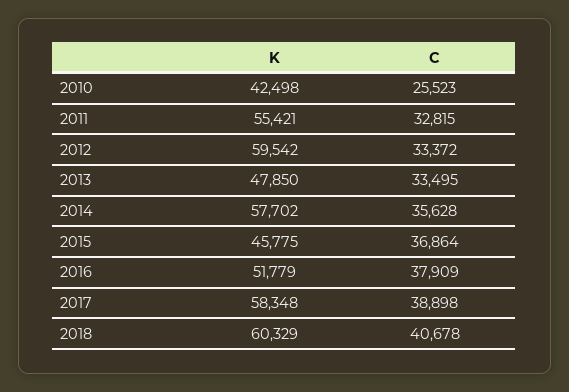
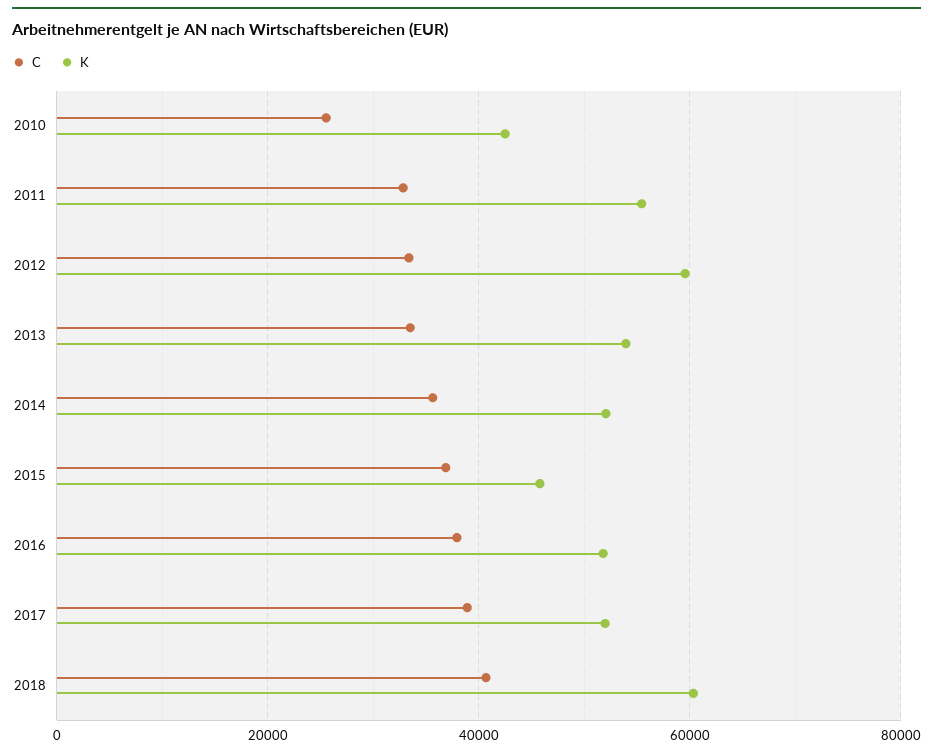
K, 2013: 47850 -> 54000
K, 2014: 57702 -> 52000
K, 2017: 58348 -> 52000

